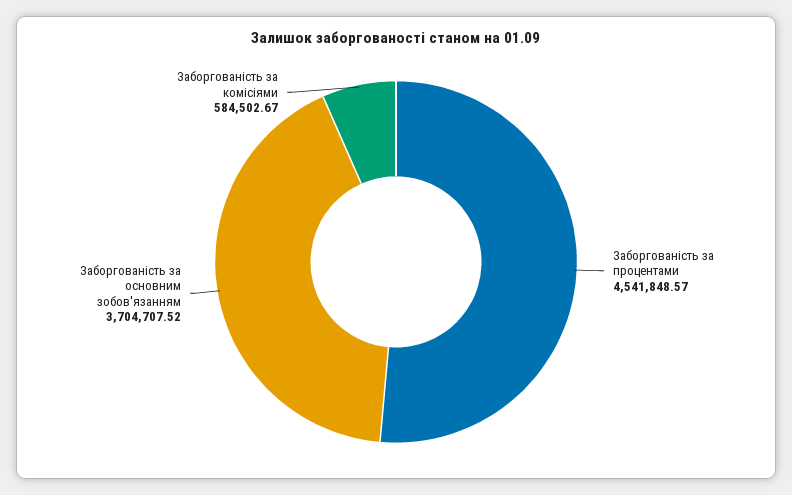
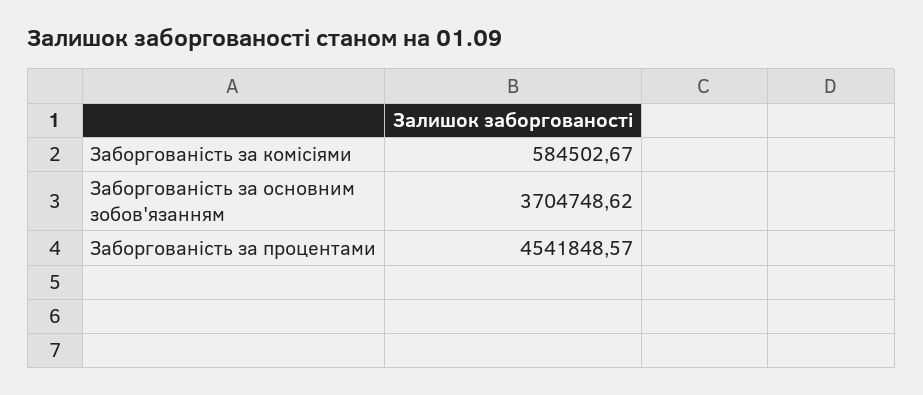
Заборгованість за основним зобов'язанням: 3704707.52 -> 3704748.62

